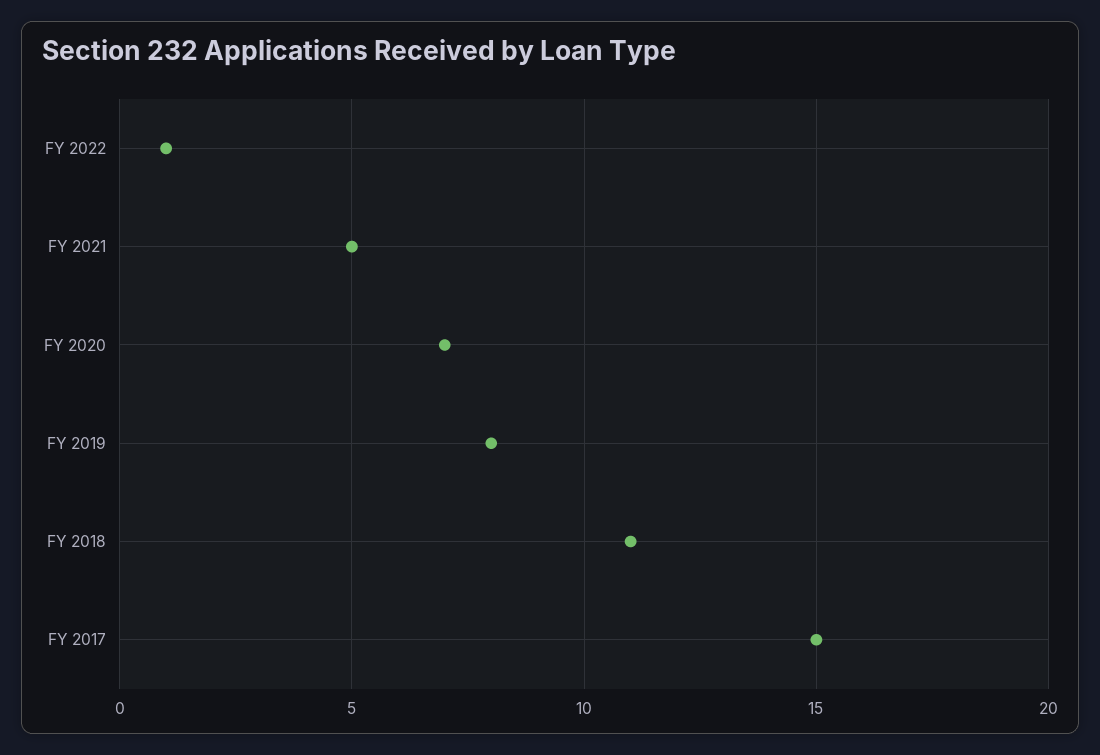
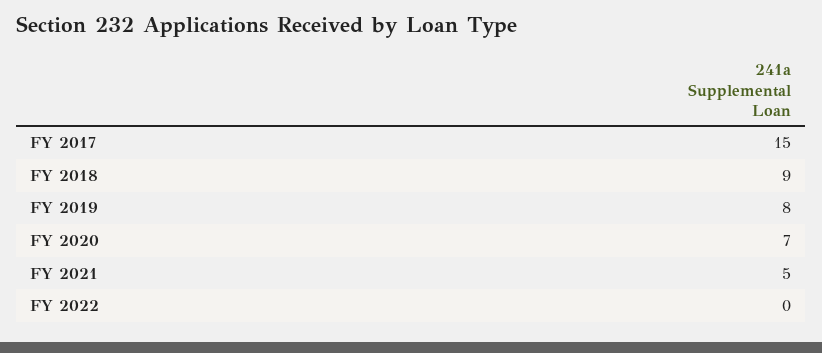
FY 2022: 1 -> 0
FY 2018: 11 -> 9

